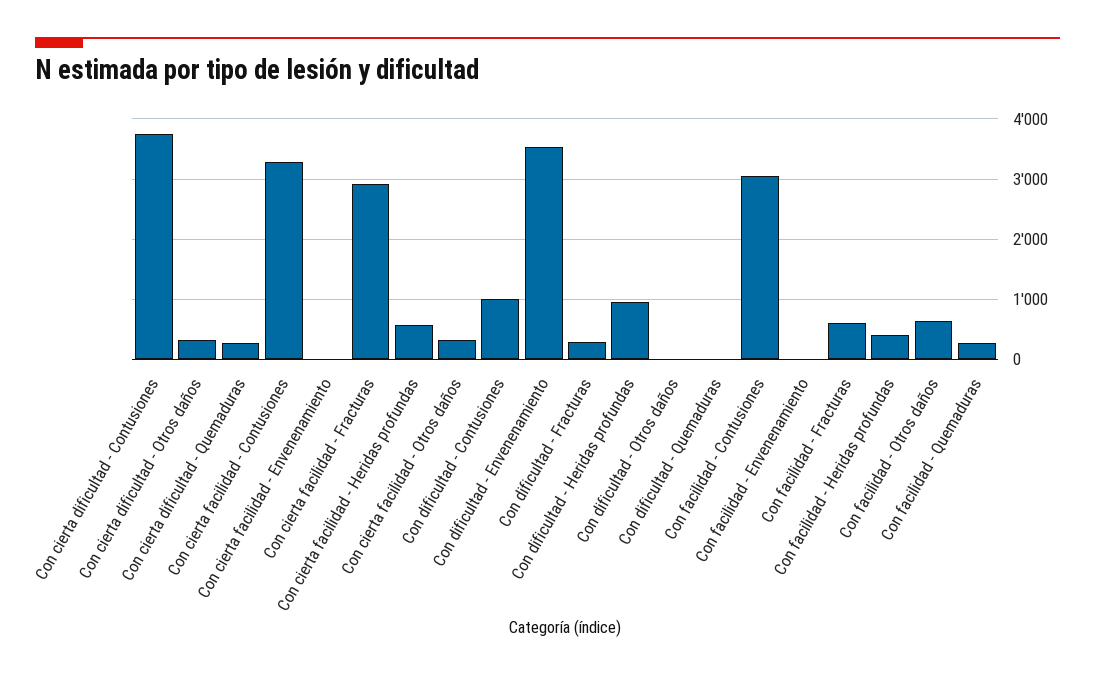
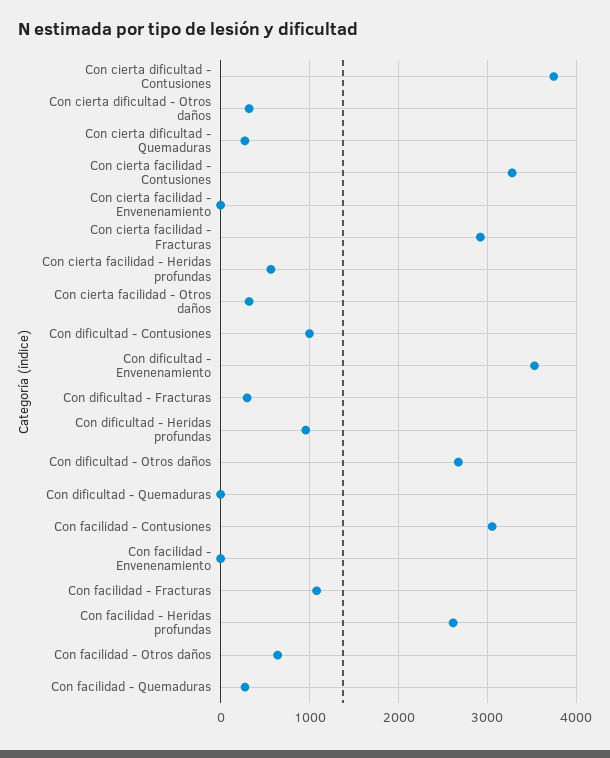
Con dificultad - Otros daños: 0 -> 2700
Con facilidad - Fracturas: 600 -> 1100
Con facilidad - Heridas profundas: 400 -> 2600

